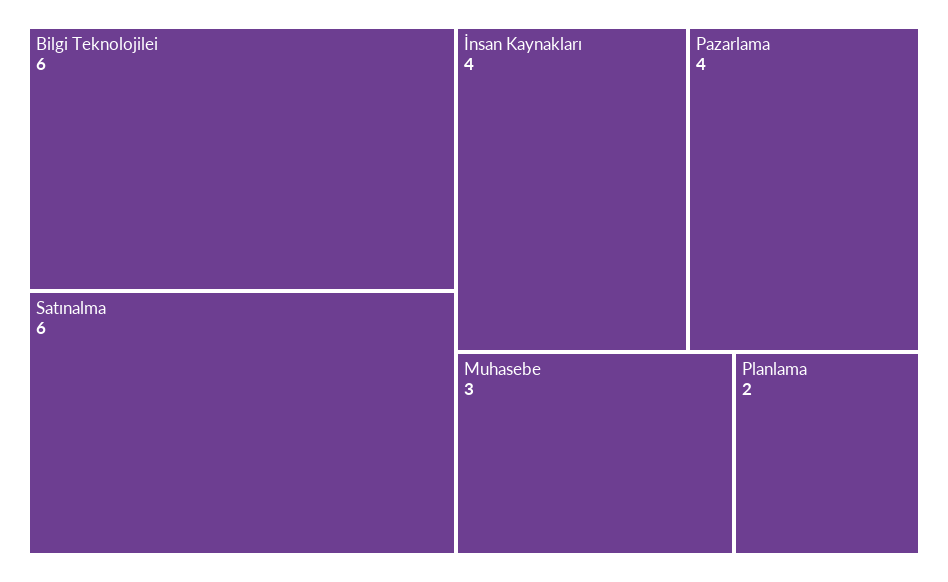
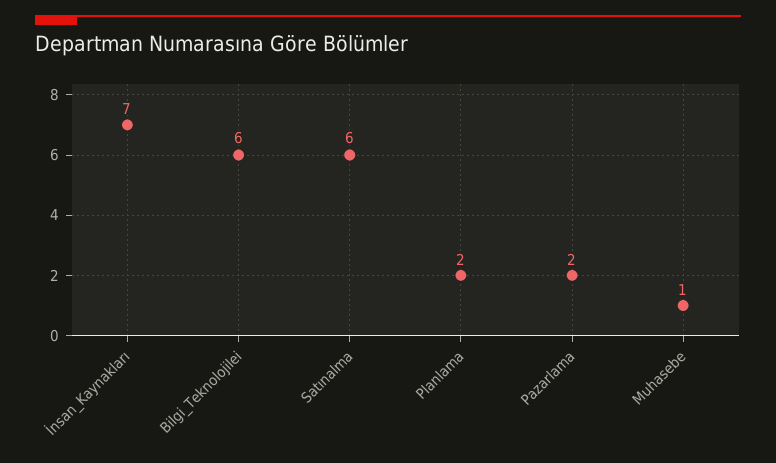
İnsan Kaynakları: 4 -> 7
Pazarlama: 4 -> 2
Muhasebe: 3 -> 1

